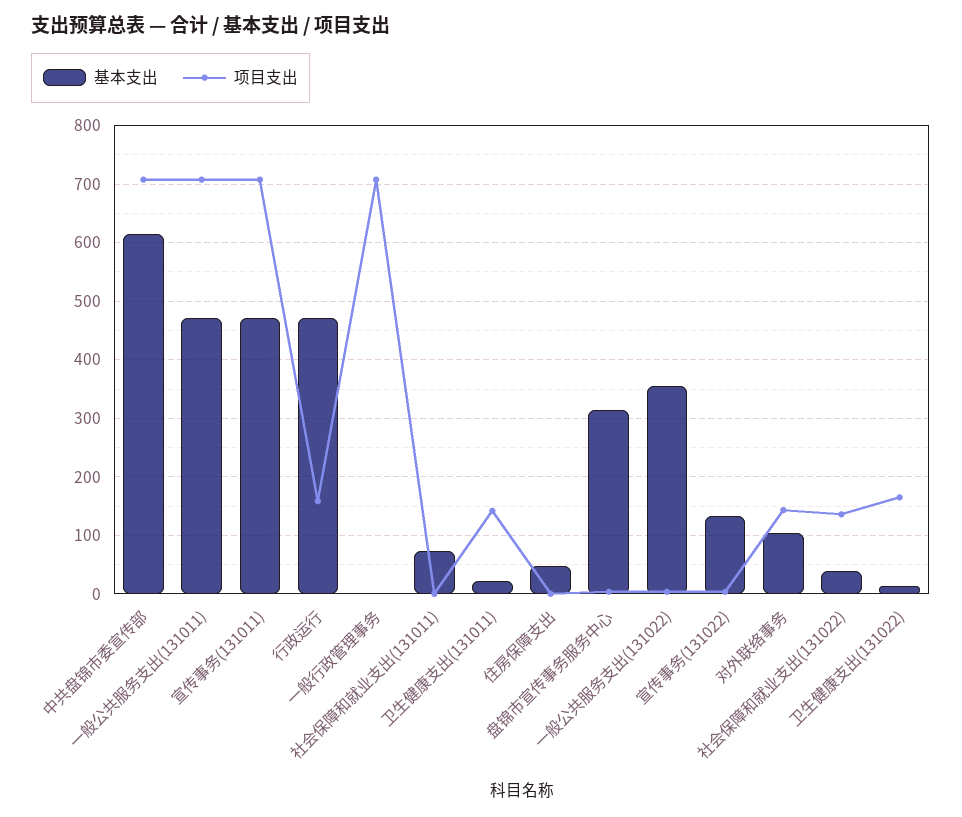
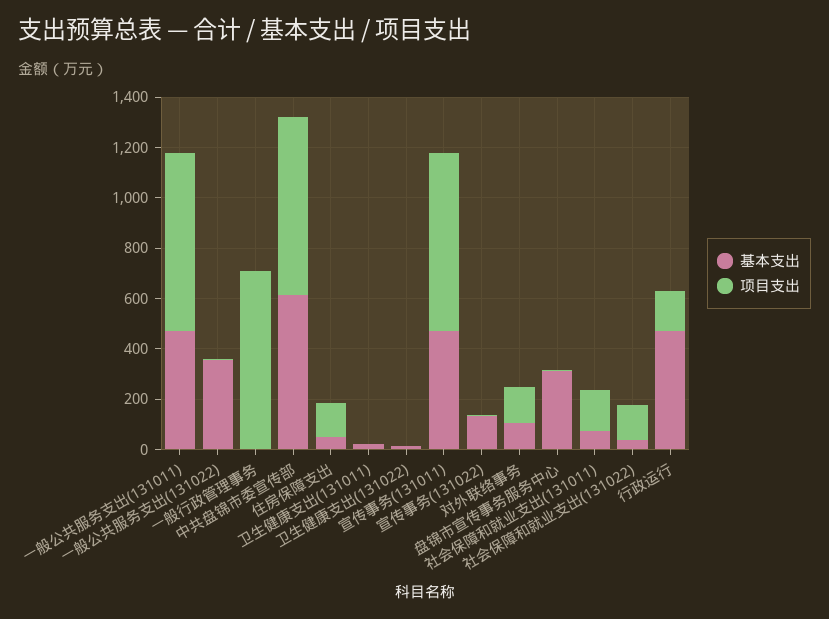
项目支出, 社会保障和就业支出(131011): 0 -> 150
项目支出, 卫生健康支出(131011): 140 -> 0
项目支出, 住房保障支出: 0 -> 150
项目支出, 卫生健康支出(131022): 160 -> 0

